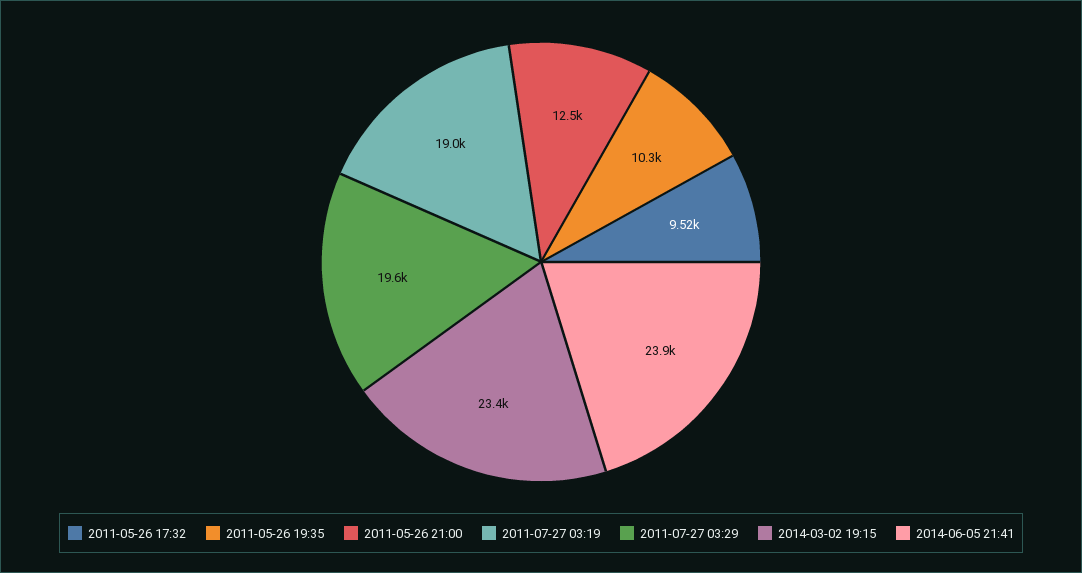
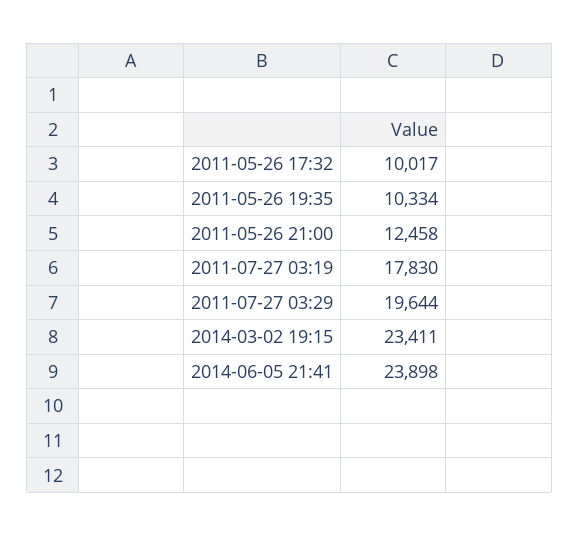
2011-05-26 17:32: 9520 -> 10017
2011-07-27 03:19: 19000 -> 17830

